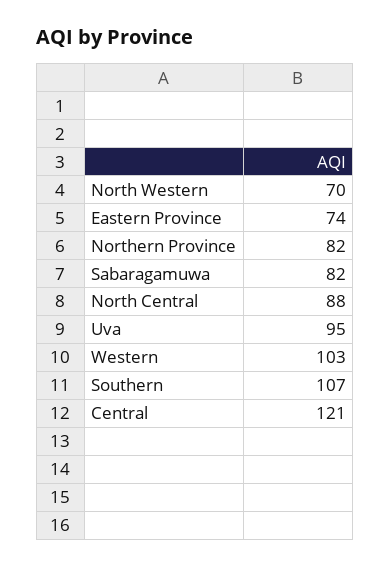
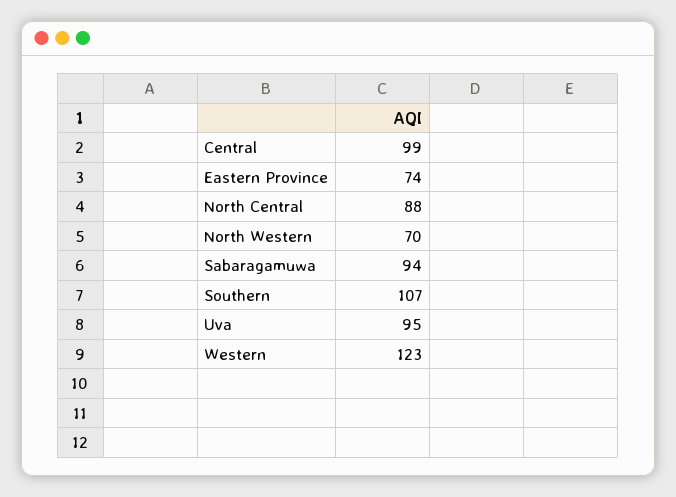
Northern Province: 82 -> none
Sabaragamuwa: 82 -> 94
Western: 103 -> 123
Central: 121 -> 99

